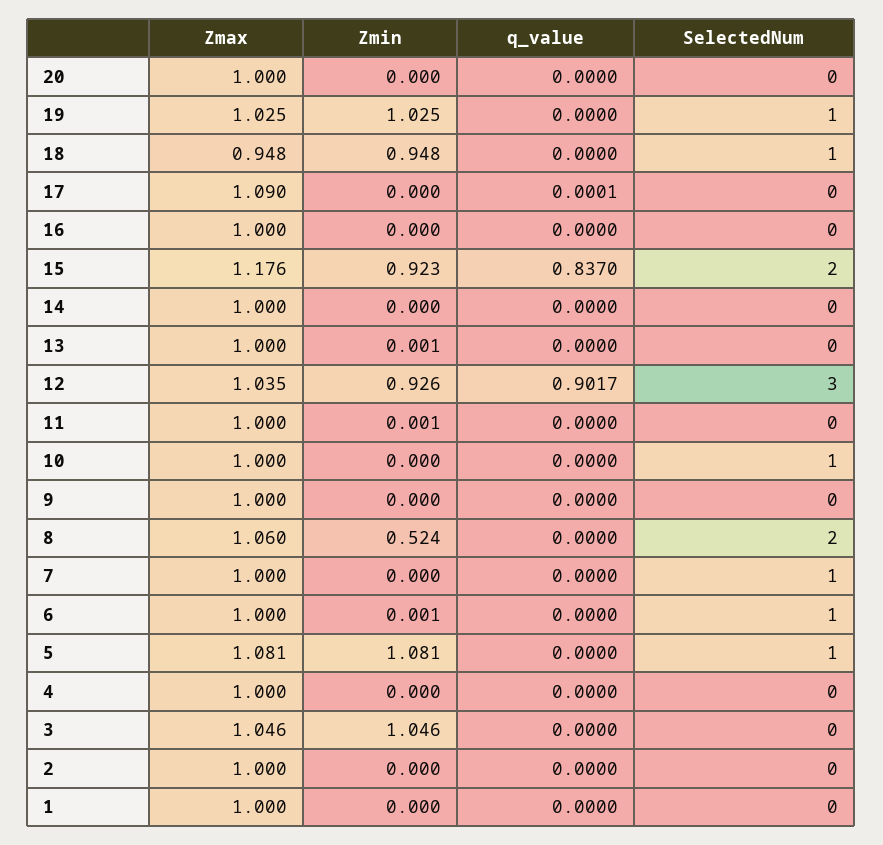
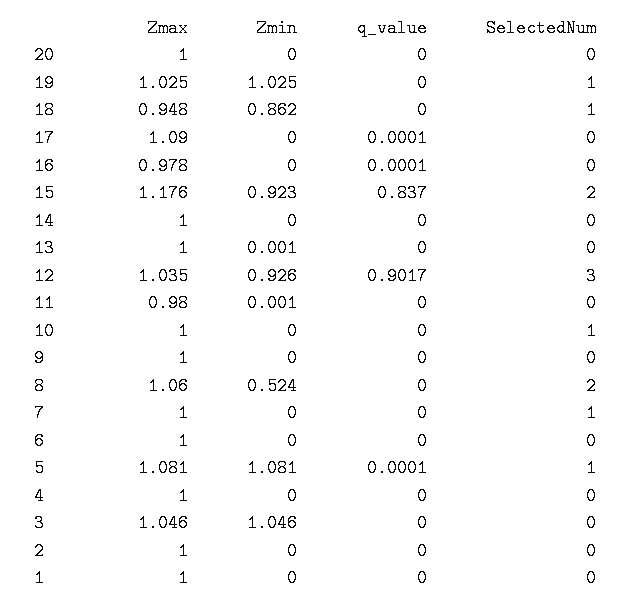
Zmin, 18: 0.948 -> 0.862
Zmax, 16: 1 -> 0.978
q_value, 16: 0 -> 0.0001
Zmax, 11: 1 -> 0.98
Zmin, 6: 0.001 -> 0
SelectedNum, 6: 1 -> 0
q_value, 5: 0 -> 0.0001

